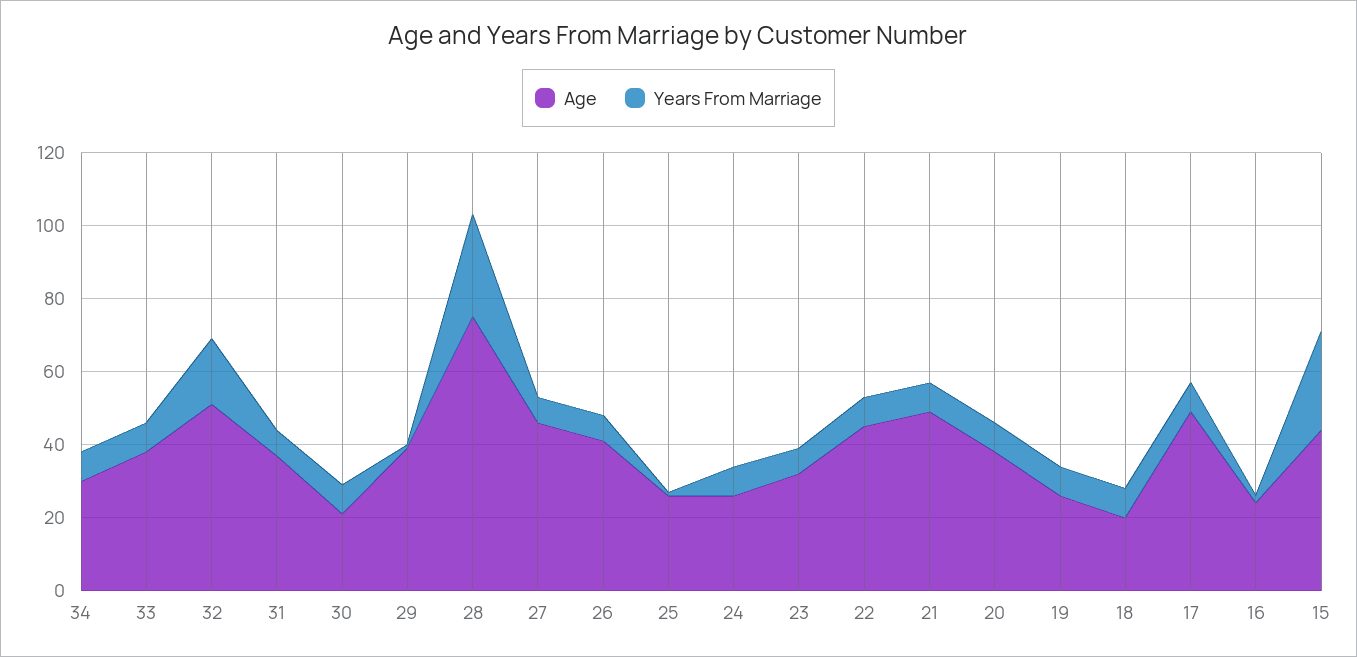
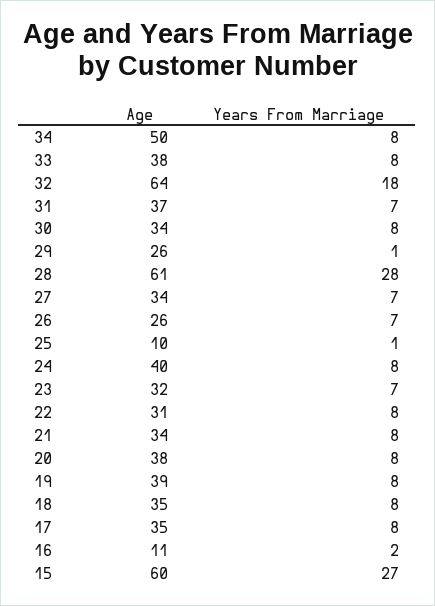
Age, 34: 30 -> 50
Age, 32: 50 -> 64
Age, 30: 20 -> 34
Age, 29: 40 -> 26
Age, 28: 75 -> 61
Age, 27: 45 -> 34
Age, 26: 40 -> 26
Age, 25: 25 -> 10
Age, 24: 25 -> 40
Age, 22: 45 -> 31
Age, 21: 50 -> 34
Age, 19: 25 -> 39
Age, 18: 20 -> 35
Age, 17: 50 -> 35
Age, 16: 25 -> 11
Age, 15: 45 -> 60

